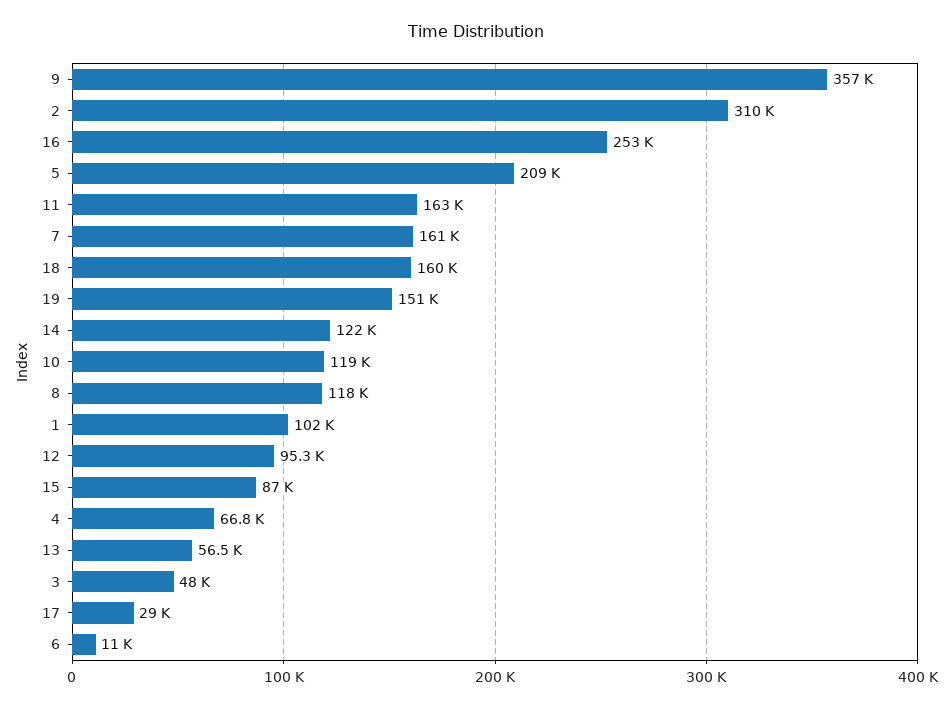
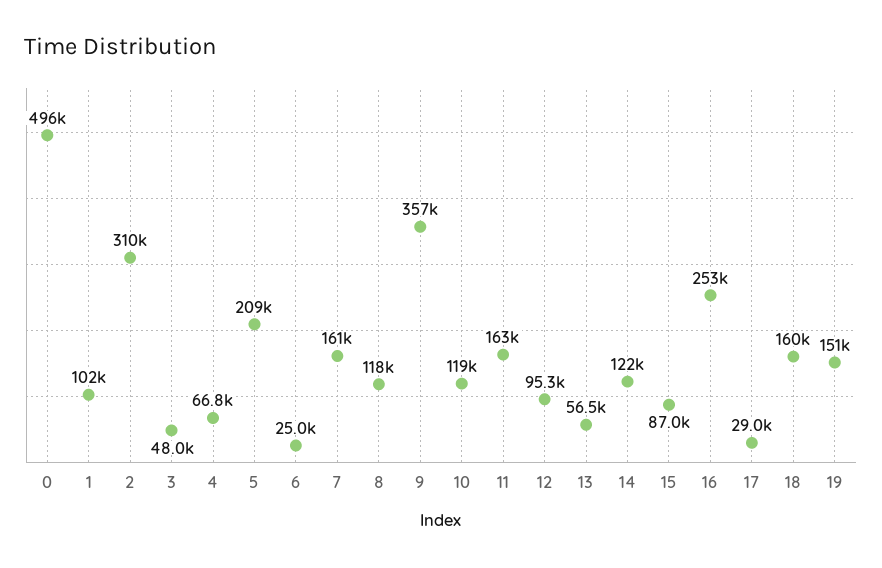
6: 11000 -> 25000
0: none -> 496000

